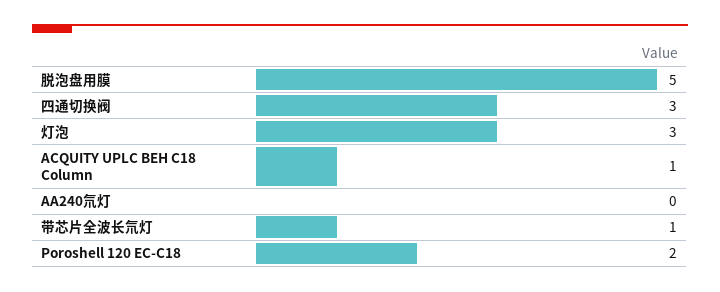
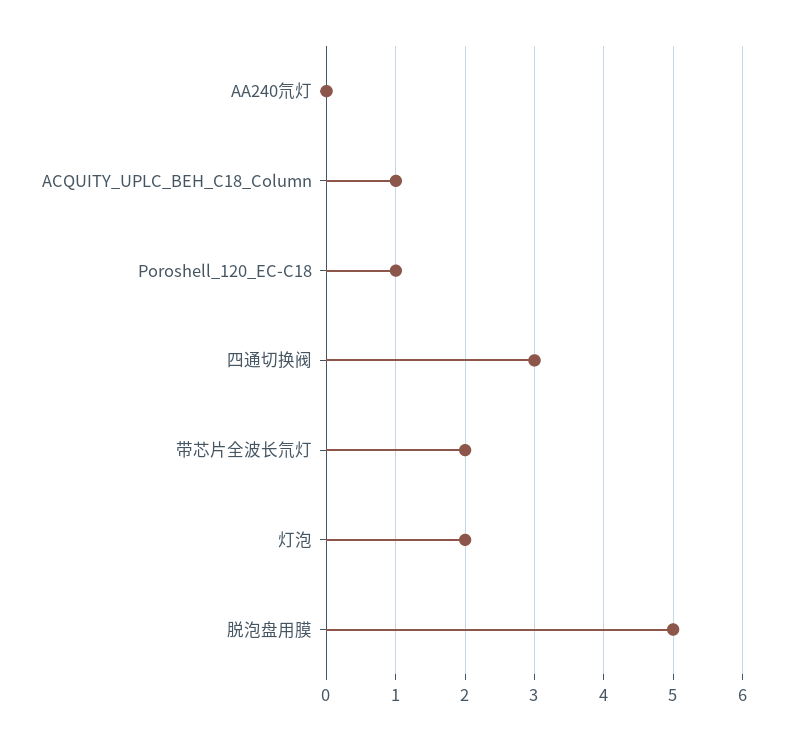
灯泡: 3 -> 2
带芯片全波长氘灯: 1 -> 2
Poroshell 120 EC-C18: 2 -> 1

